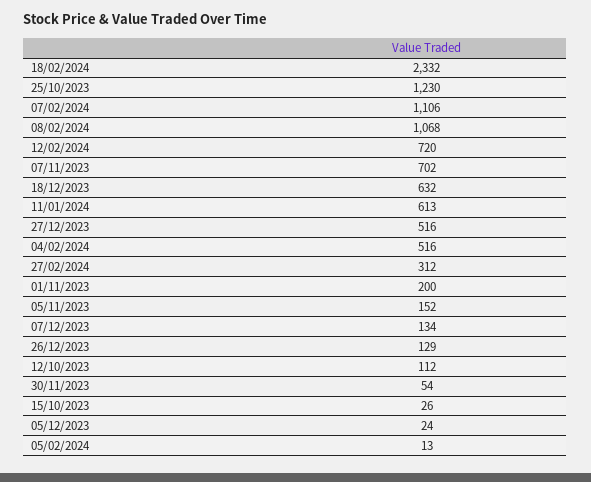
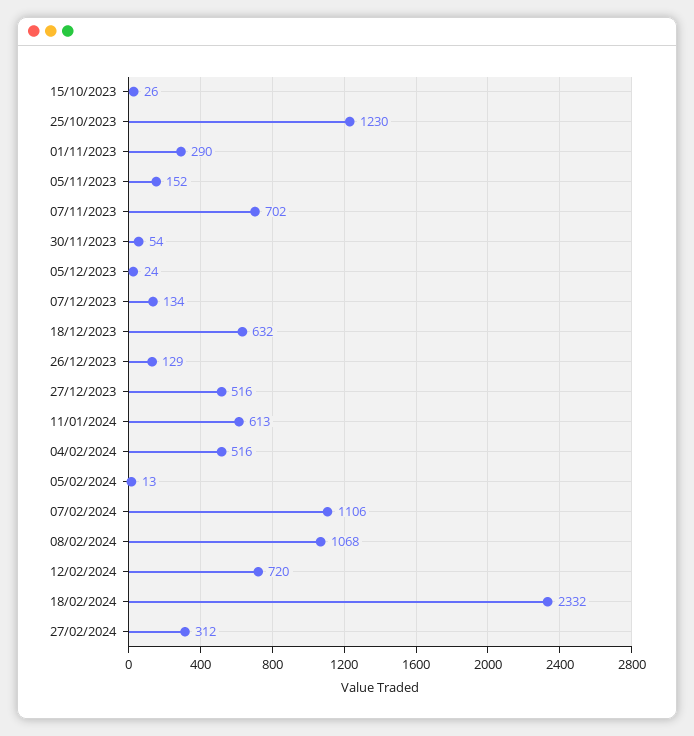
01/11/2023: 200 -> 290
12/10/2023: 112 -> none

